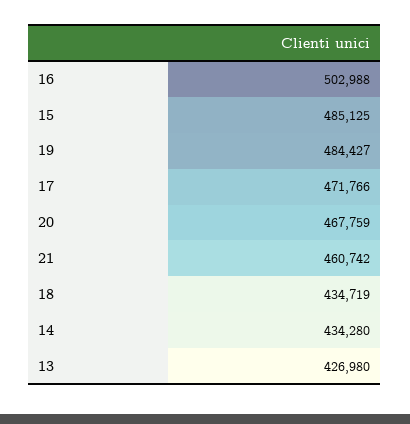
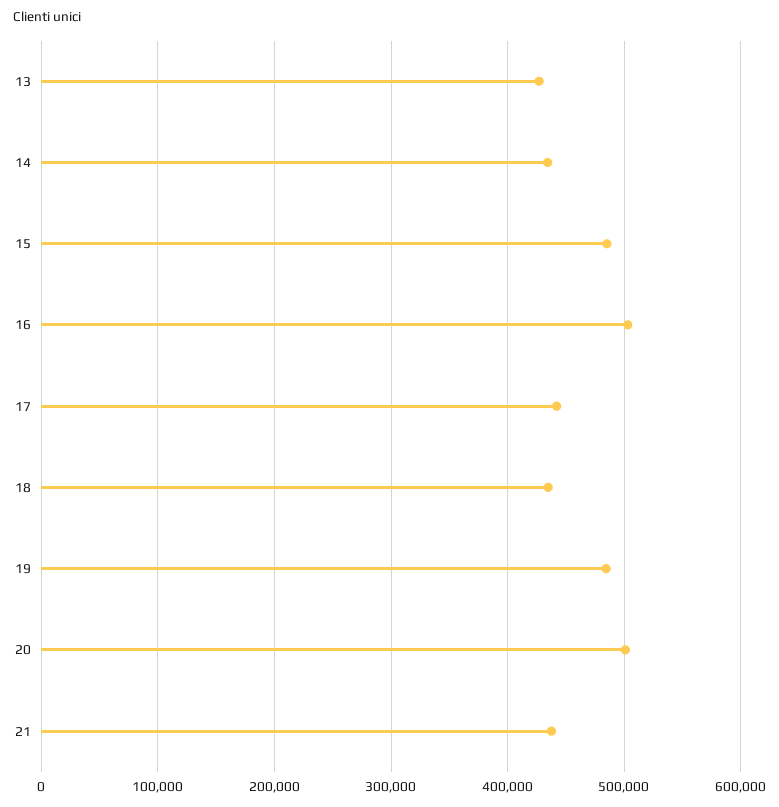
17: 471766 -> 440000
20: 467759 -> 500000
21: 460742 -> 440000

